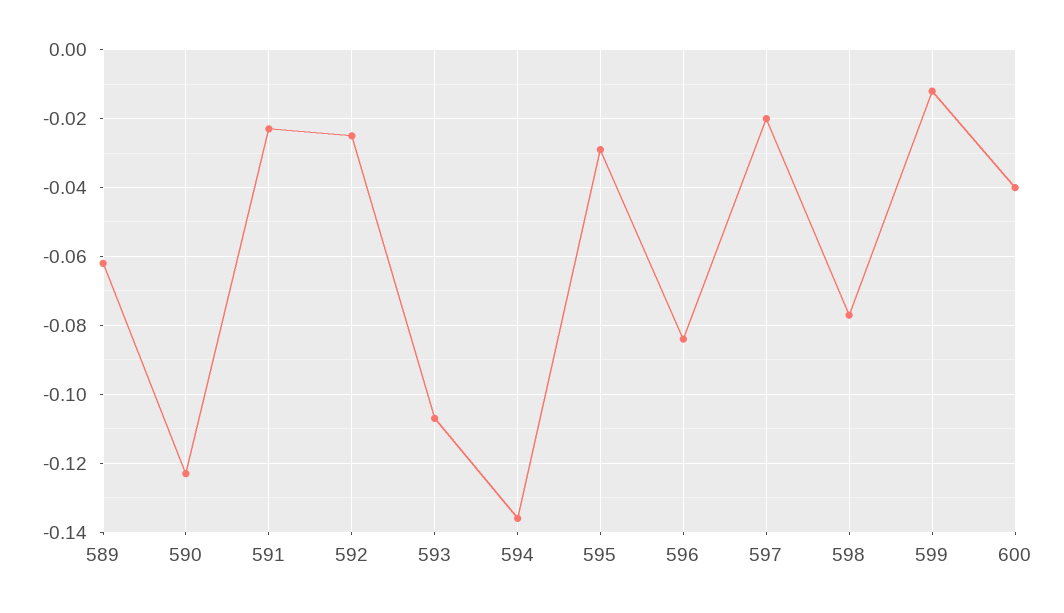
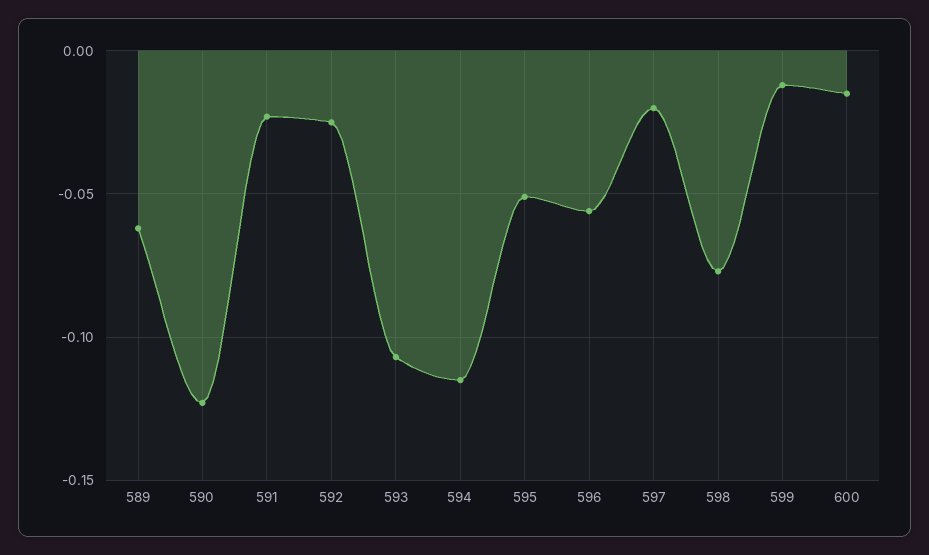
594: -0.135 -> -0.115
595: -0.03 -> -0.05
596: -0.085 -> -0.055
600: -0.04 -> -0.015

